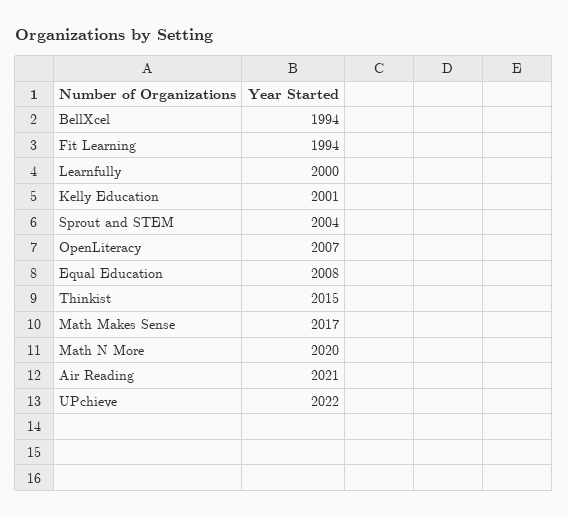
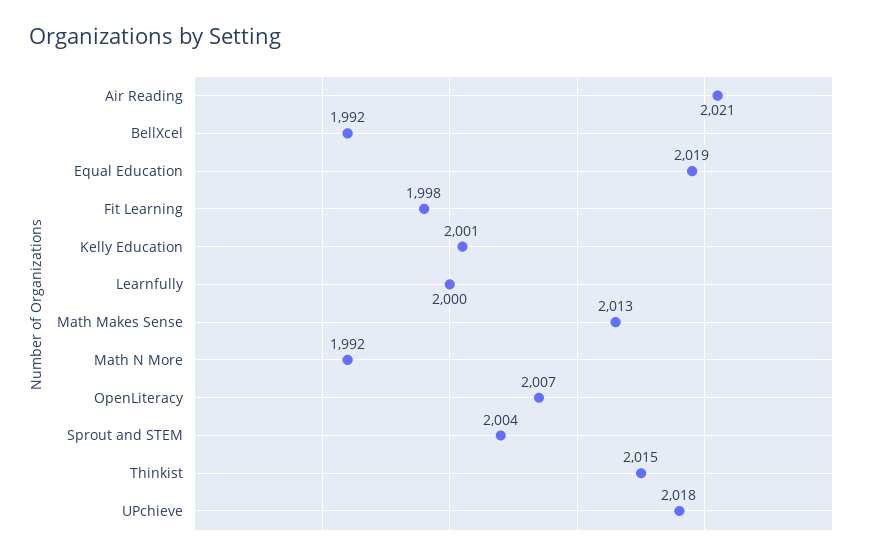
BellXcel: 1994 -> 1992
Fit Learning: 1994 -> 1998
Equal Education: 2008 -> 2019
Math Makes Sense: 2017 -> 2013
Math N More: 2020 -> 1992
UPchieve: 2022 -> 2018

